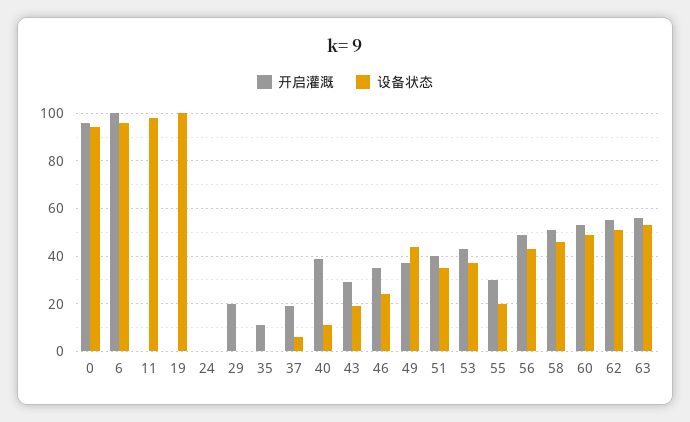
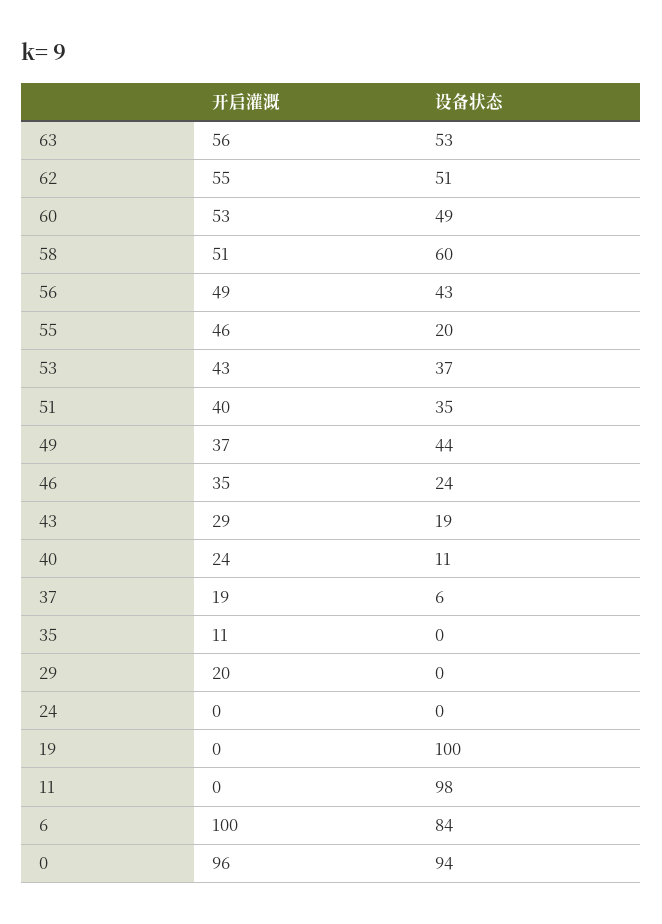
设备状态, 6: 95 -> 84
开启灌溉, 40: 40 -> 24
开启灌溉, 55: 30 -> 46
设备状态, 58: 45 -> 60

